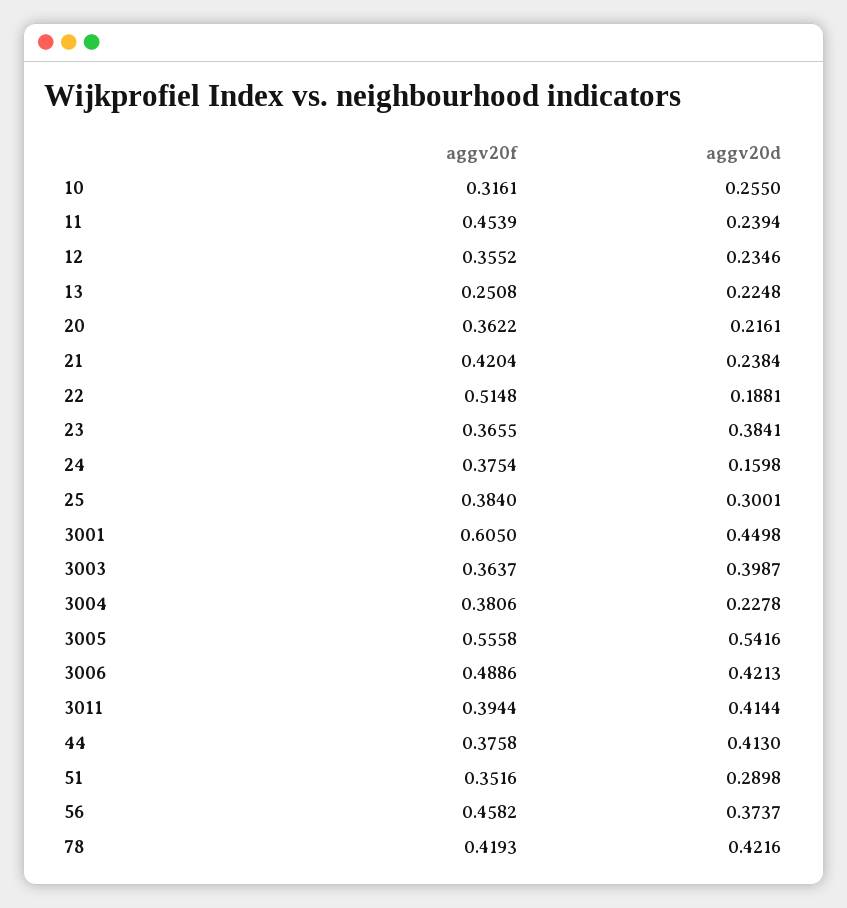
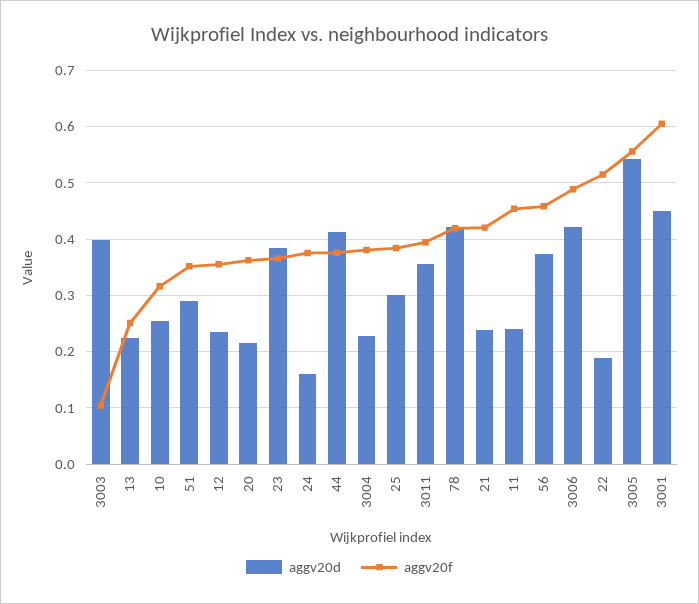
aggv20f, 3003: 0.3637 -> 0.1
aggv20d, 3011: 0.4144 -> 0.36

